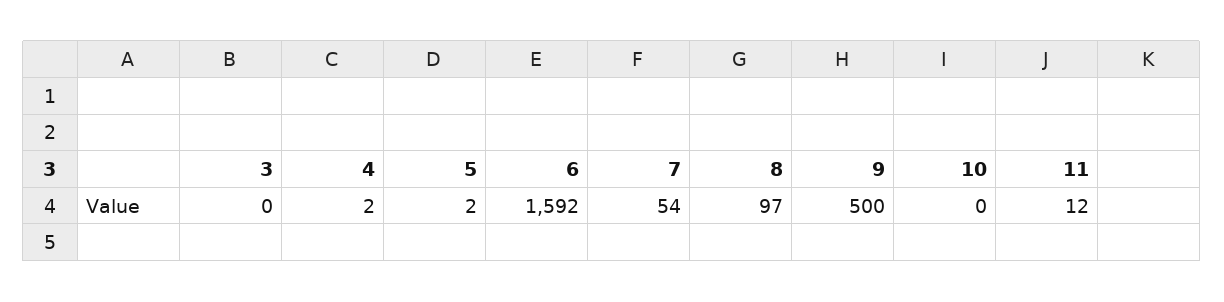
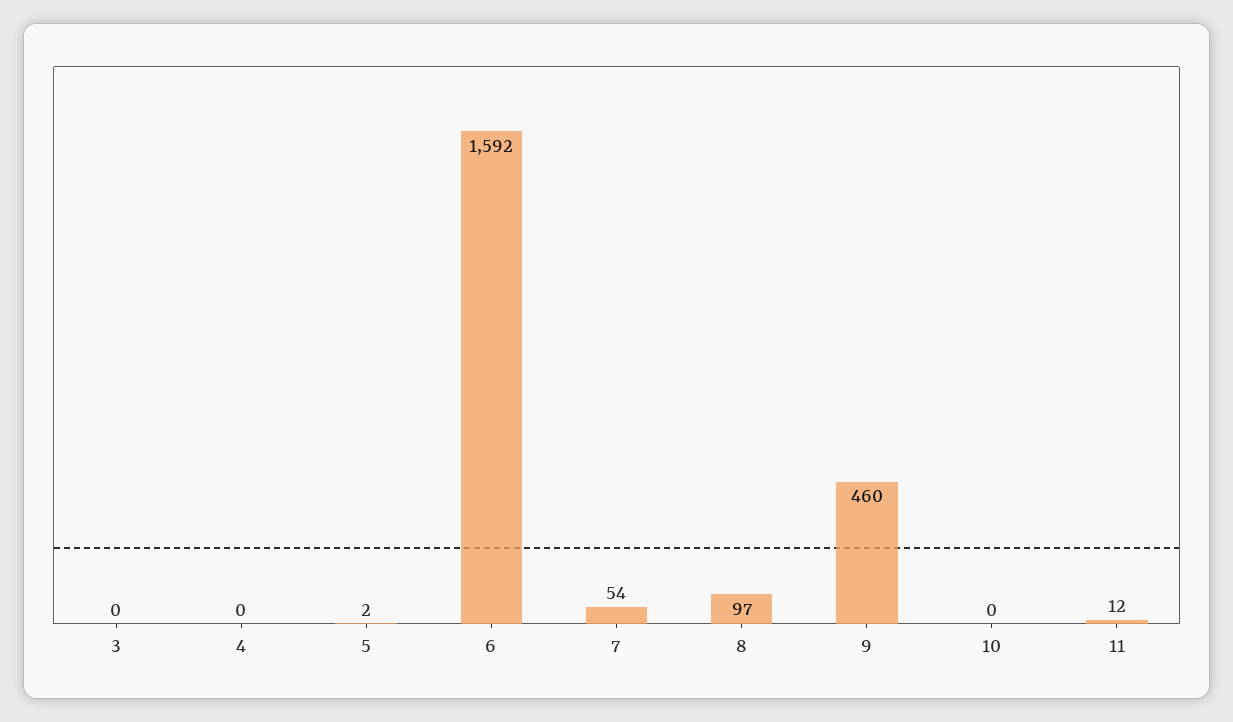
4: 2 -> 0
9: 500 -> 460

